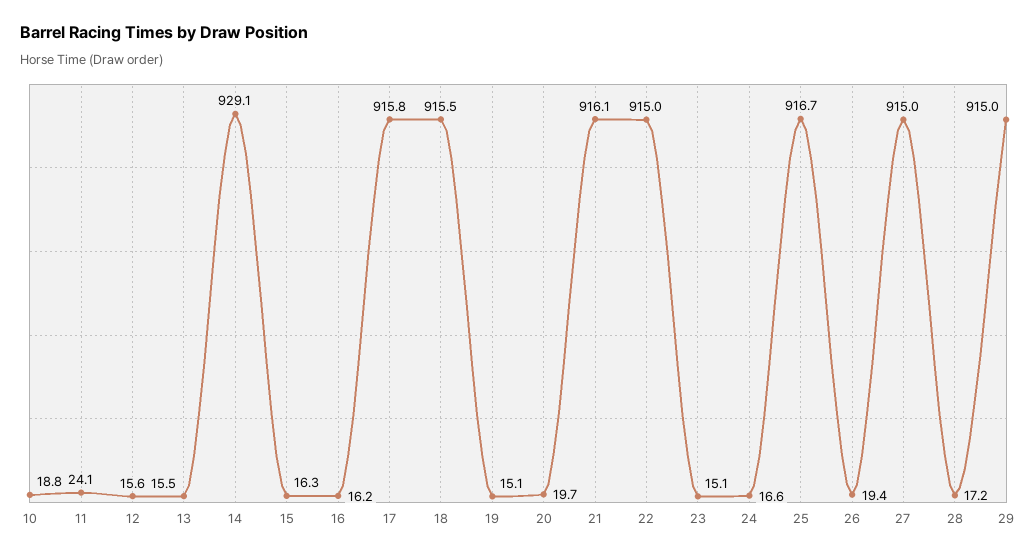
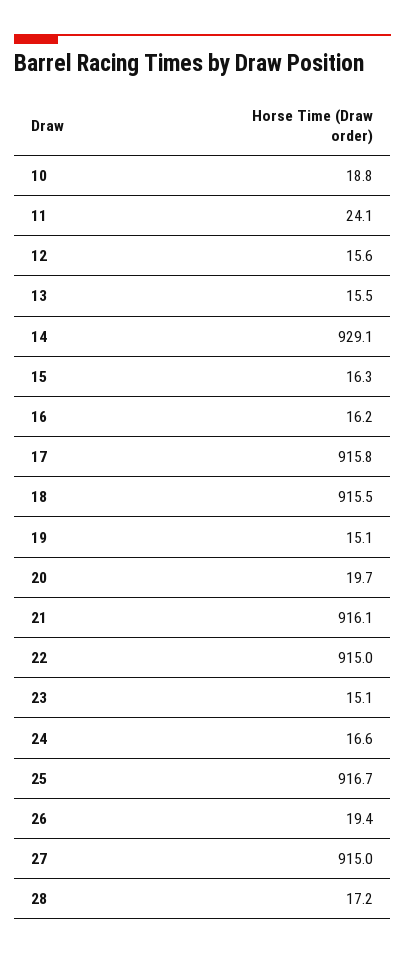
29: 915 -> none

